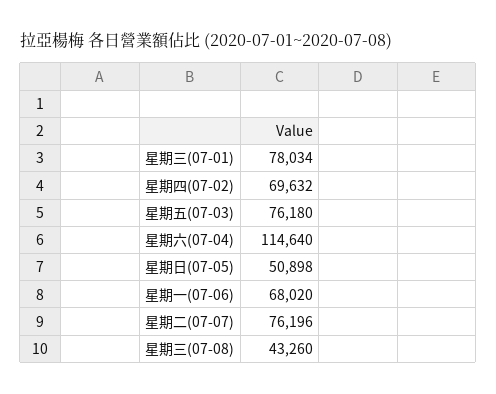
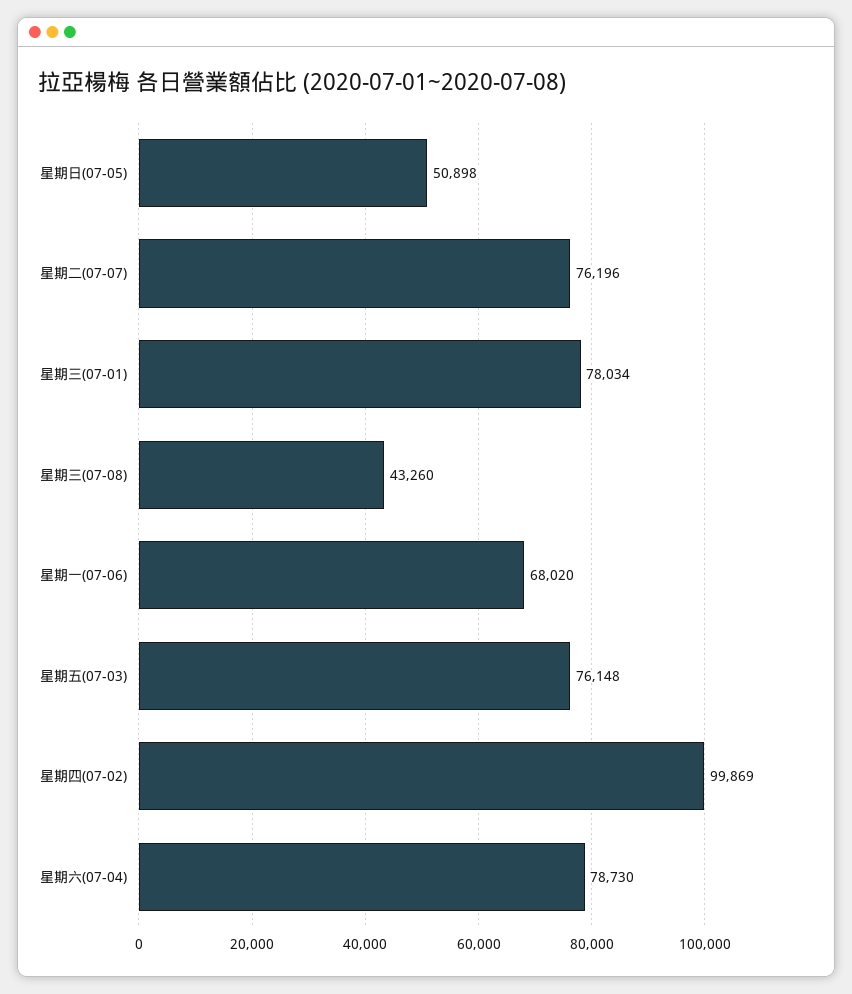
星期四(07-02): 69632 -> 99869
星期五(07-03): 76180 -> 76148
星期六(07-04): 114640 -> 78730

